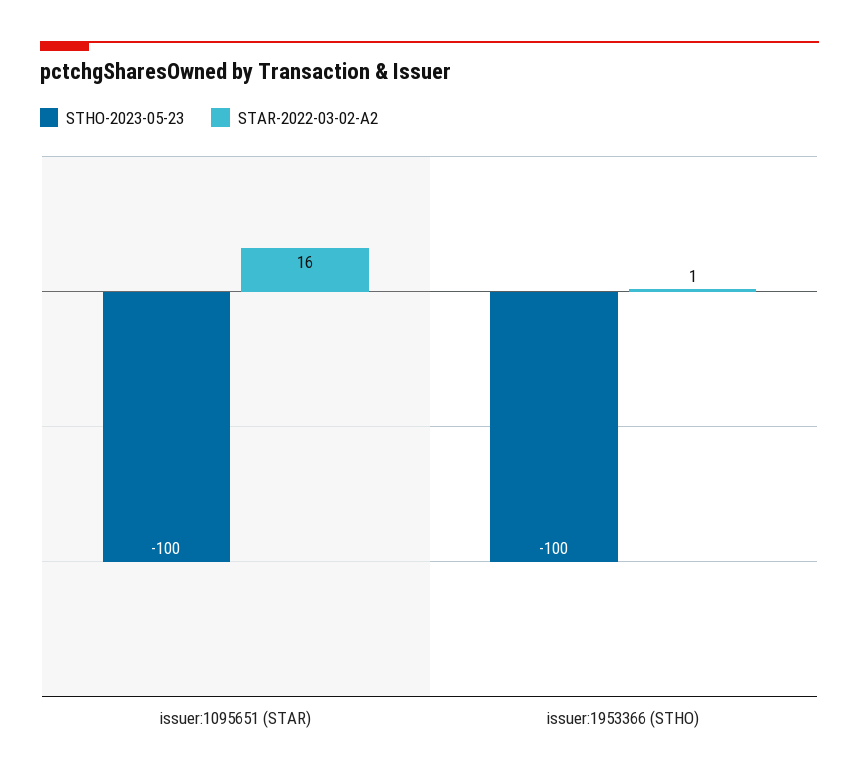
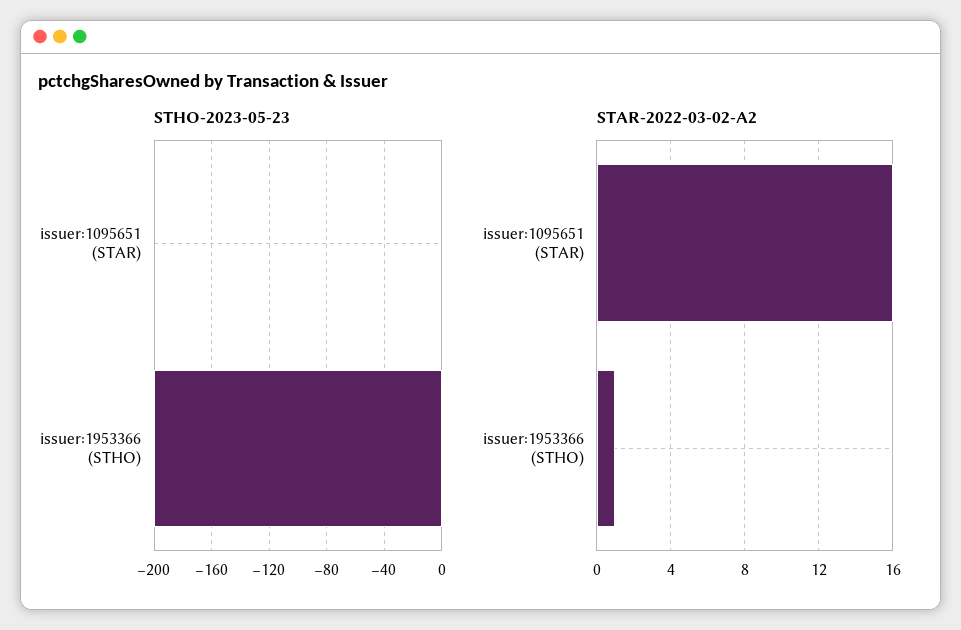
STHO-2023-05-23, issuer:1095651 (STAR): -100 -> 0
STHO-2023-05-23, issuer:1953366 (STHO): -100 -> -200

